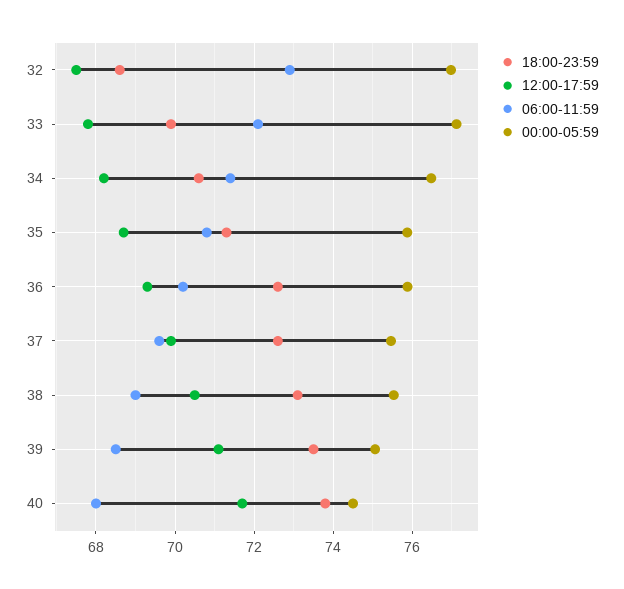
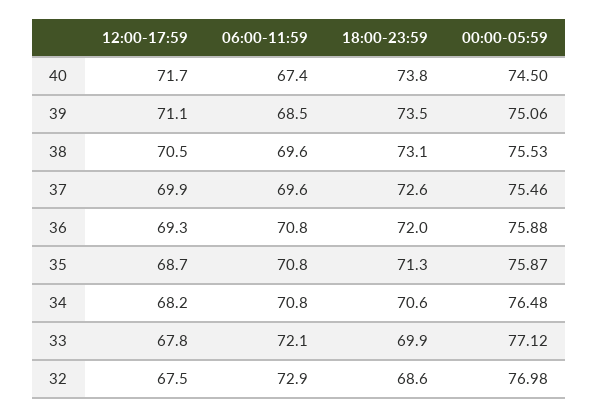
06:00-11:59, 34: 71.4 -> 70.8
18:00-23:59, 36: 72.6 -> 72
06:00-11:59, 36: 70.2 -> 70.8
06:00-11:59, 38: 69 -> 69.6
06:00-11:59, 40: 68 -> 67.4

